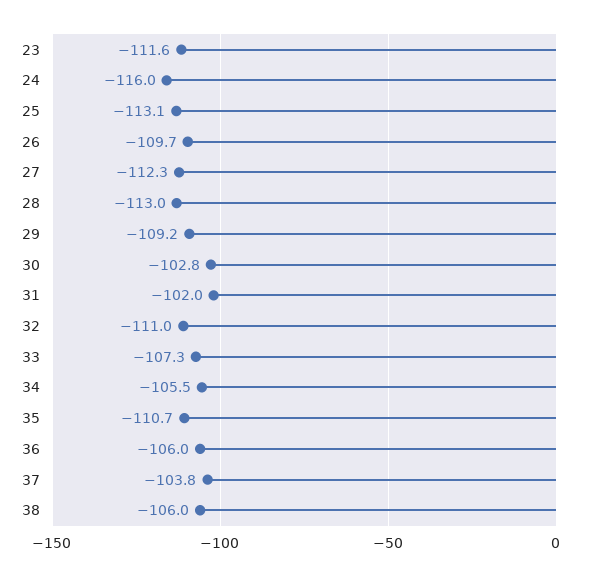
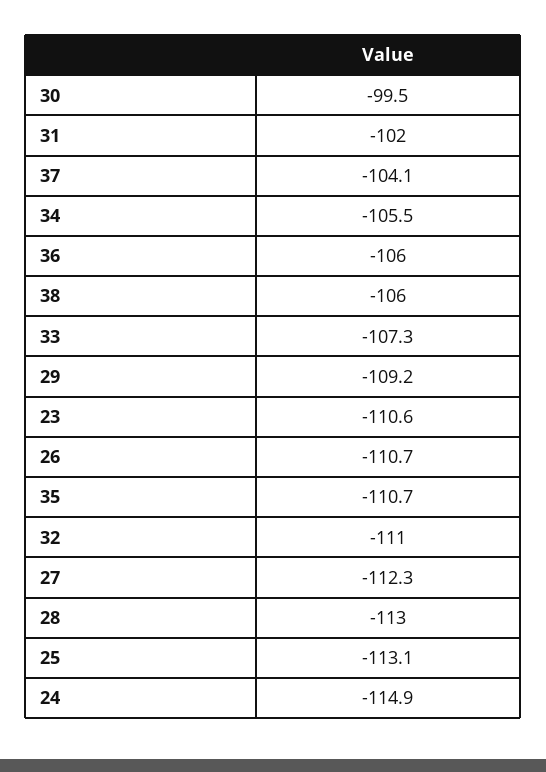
23: -111.6 -> -110.6
24: -116 -> -114.9
26: -109.7 -> -110.7
30: -102.8 -> -99.5
37: -103.8 -> -104.1

